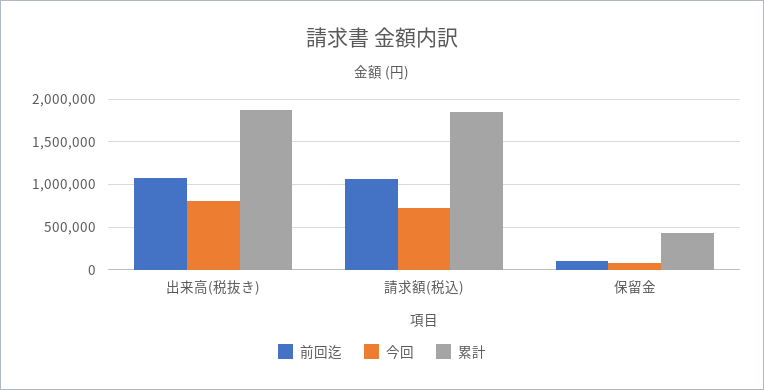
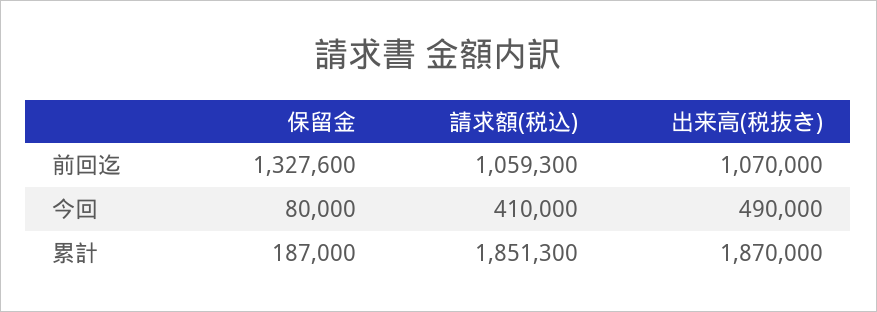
今回, 出来高(税抜き): 800000 -> 490000
今回, 請求額(税込): 700000 -> 410000
前回迄, 保留金: 100000 -> 1327600
累計, 保留金: 400000 -> 187000

